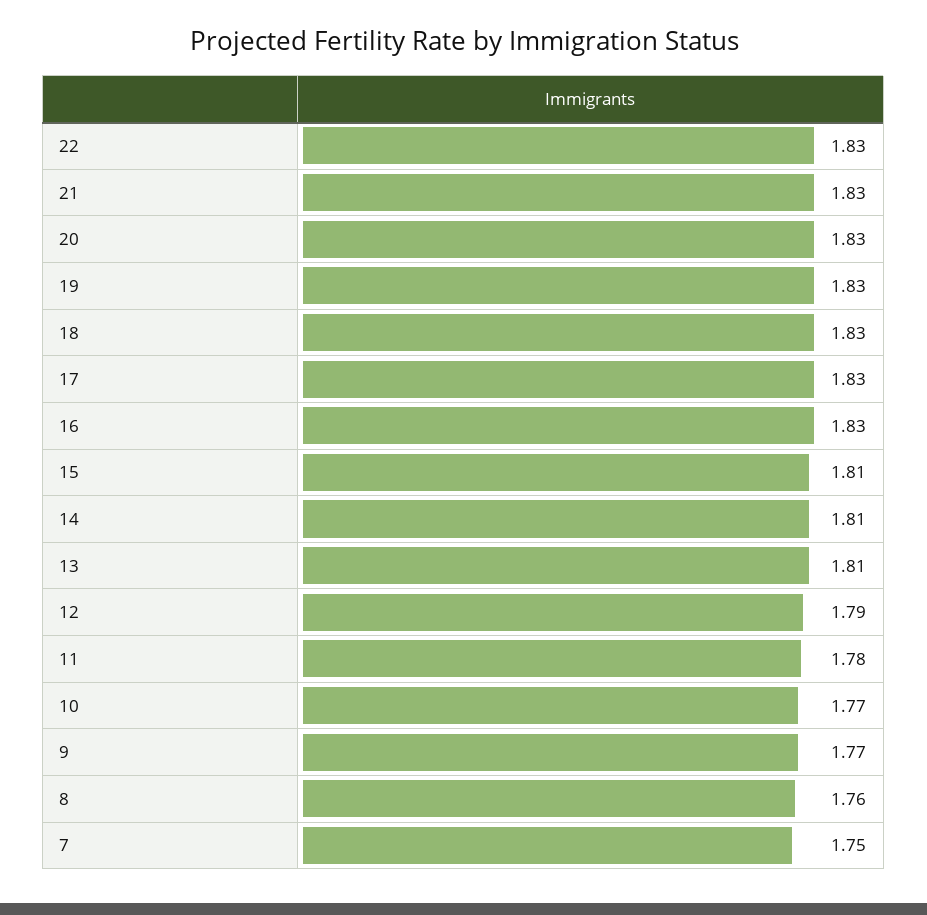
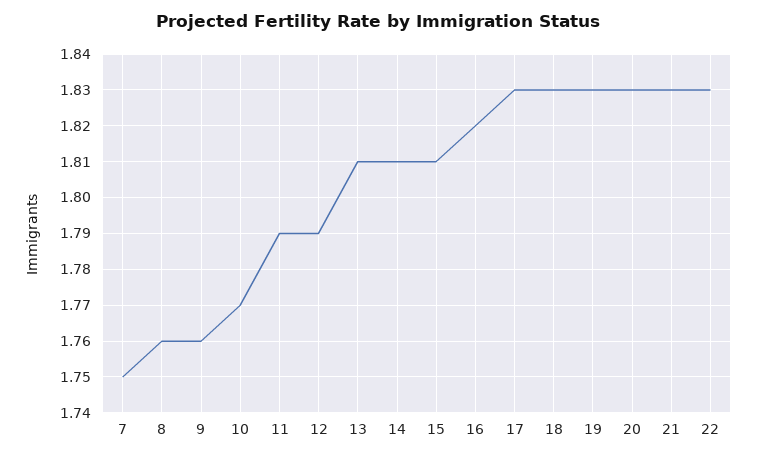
16: 1.83 -> 1.82
11: 1.78 -> 1.79
9: 1.77 -> 1.76

